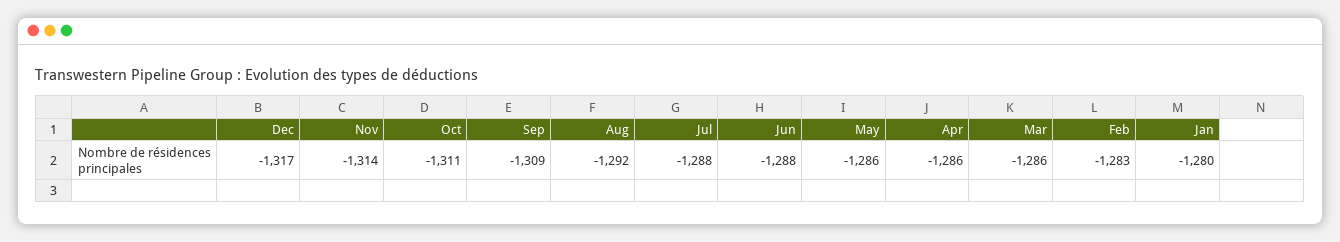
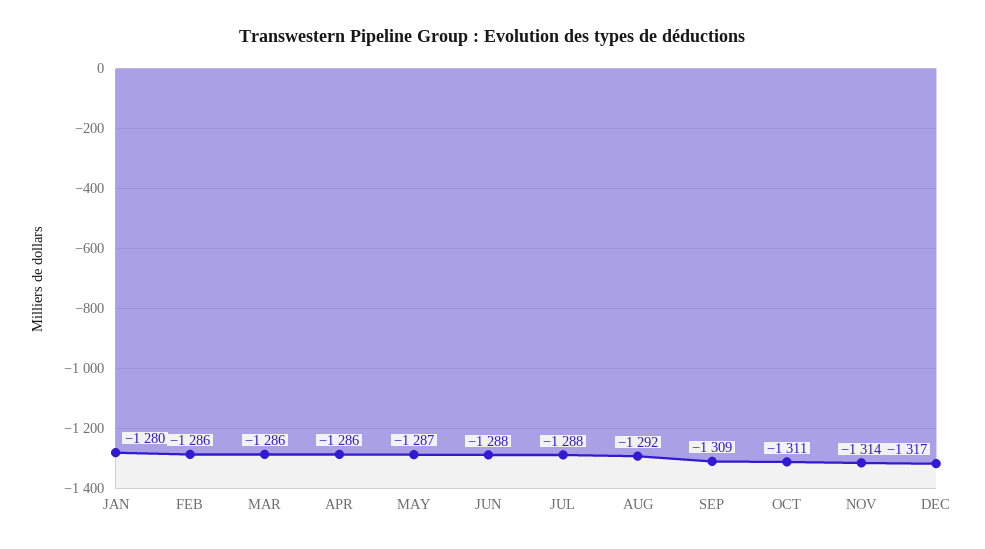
May: -1286 -> -1287
Feb: -1283 -> -1286

